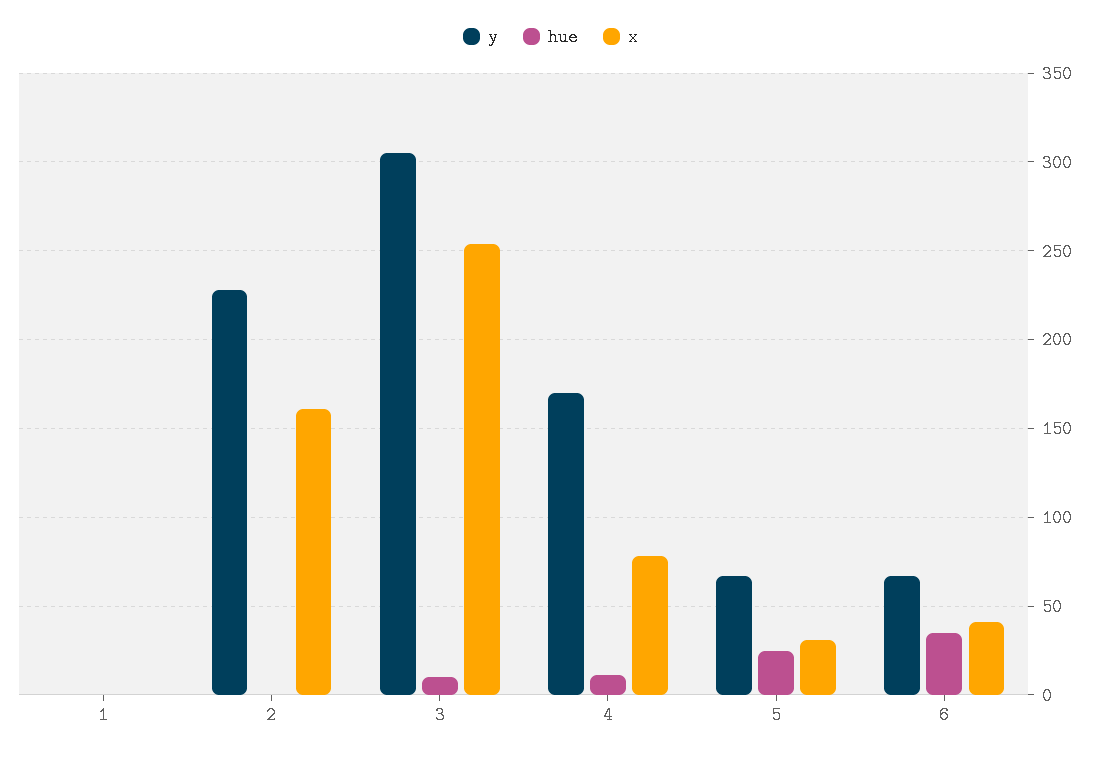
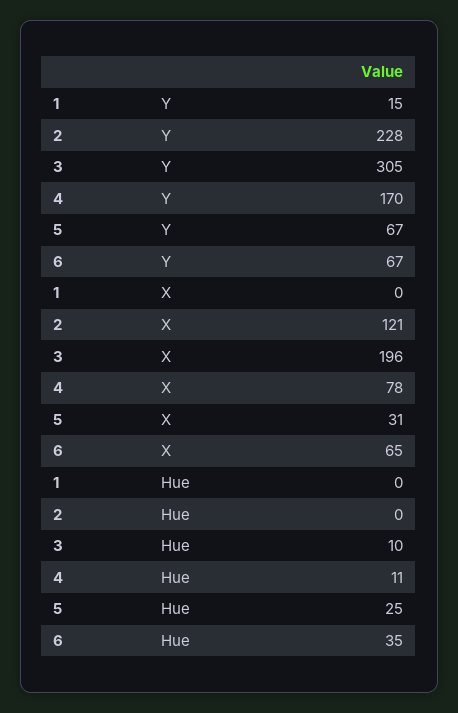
y, 1: 0 -> 15
x, 2: 160 -> 121
x, 3: 255 -> 196
x, 6: 40 -> 65

